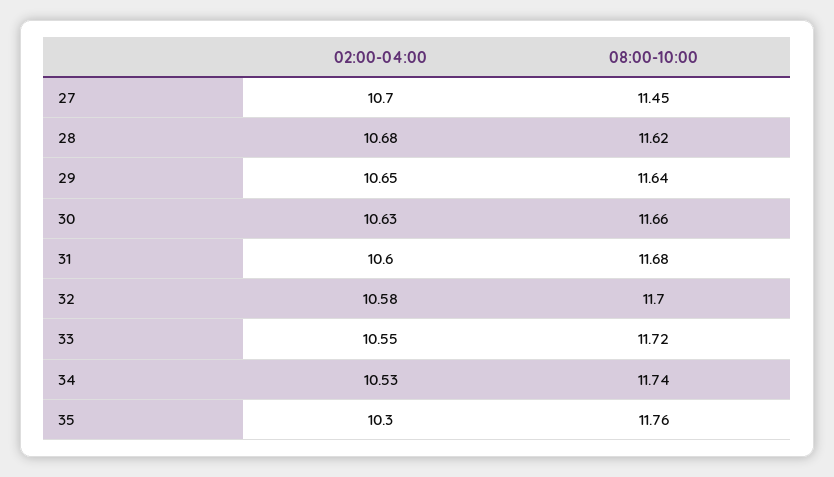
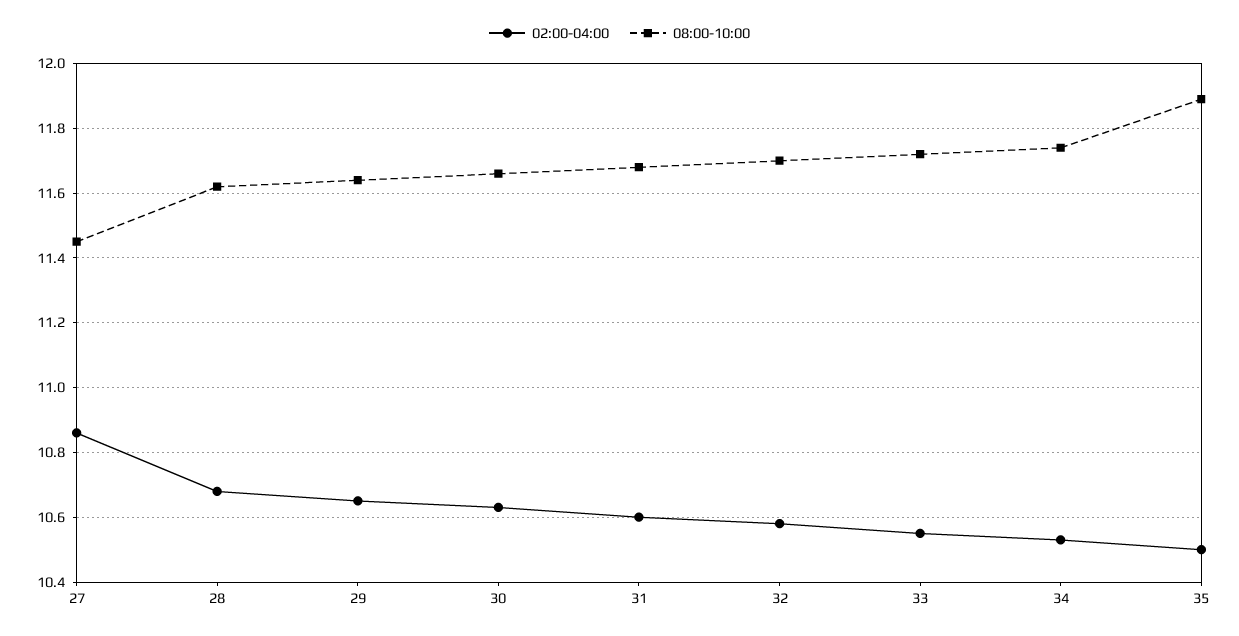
02:00-04:00, 27: 10.7 -> 10.85
02:00-04:00, 35: 10.3 -> 10.5
08:00-10:00, 35: 11.76 -> 11.9

